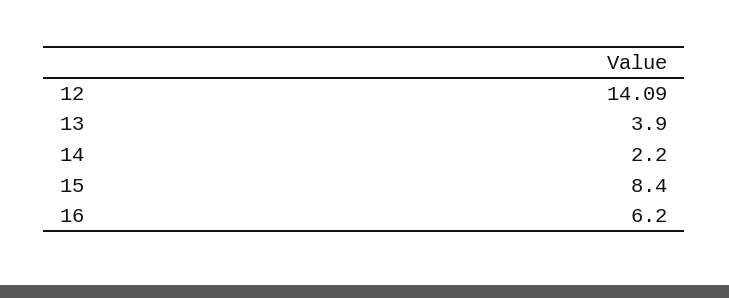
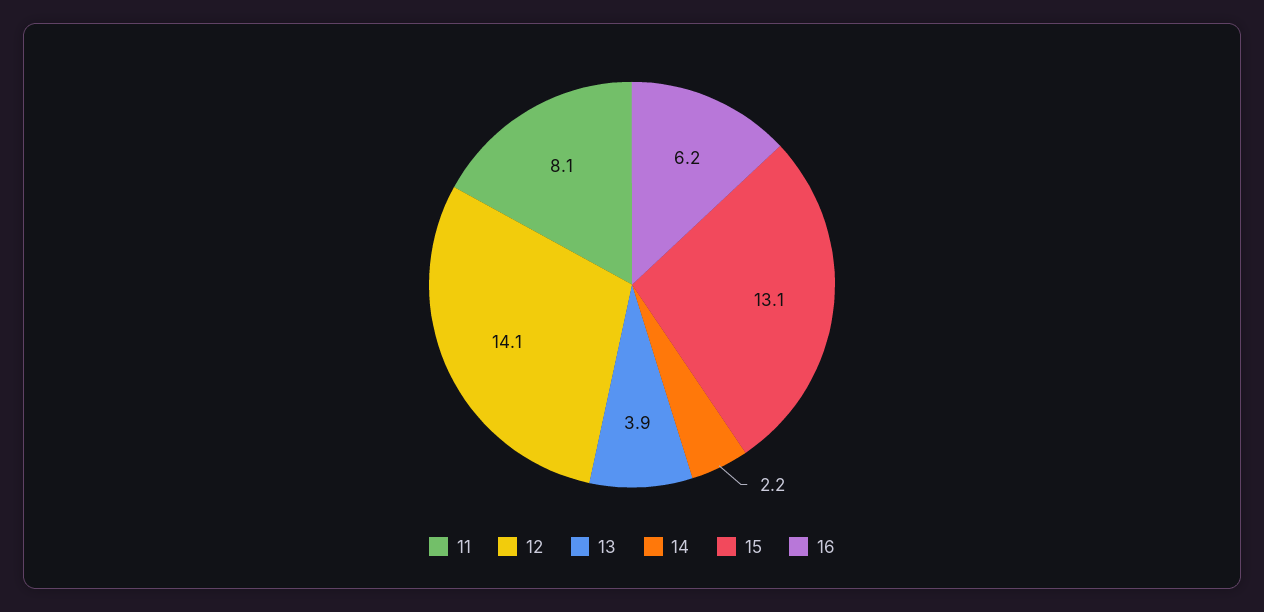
15: 8.4 -> 13.1
11: none -> 8.1

